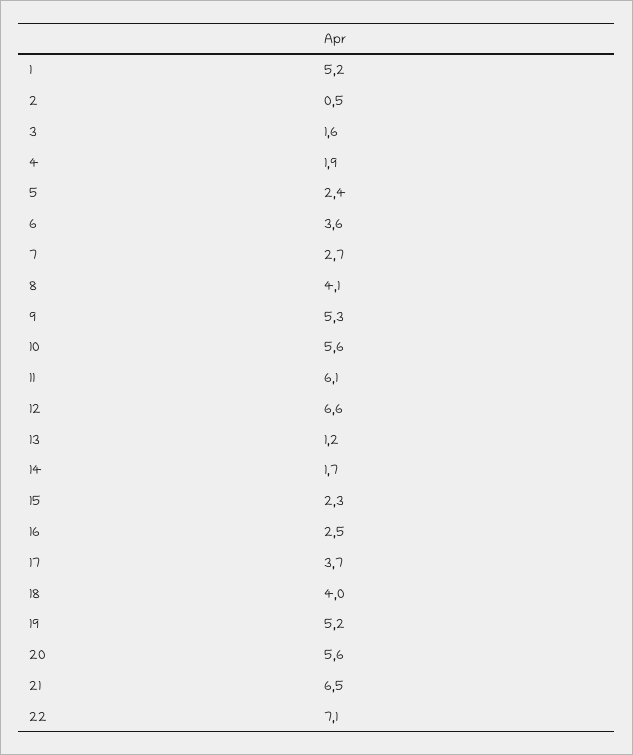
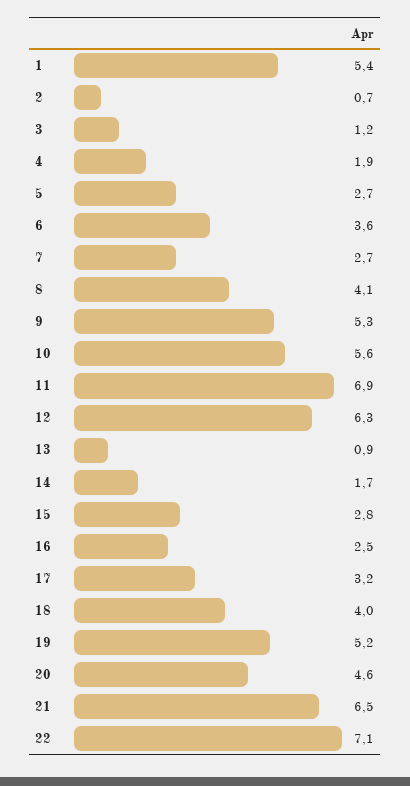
1: 5.2 -> 5.4
2: 0.5 -> 0.7
3: 1.6 -> 1.2
5: 2.4 -> 2.7
11: 6.1 -> 6.9
12: 6.6 -> 6.3
13: 1.2 -> 0.9
15: 2.3 -> 2.8
17: 3.7 -> 3.2
20: 5.6 -> 4.6

